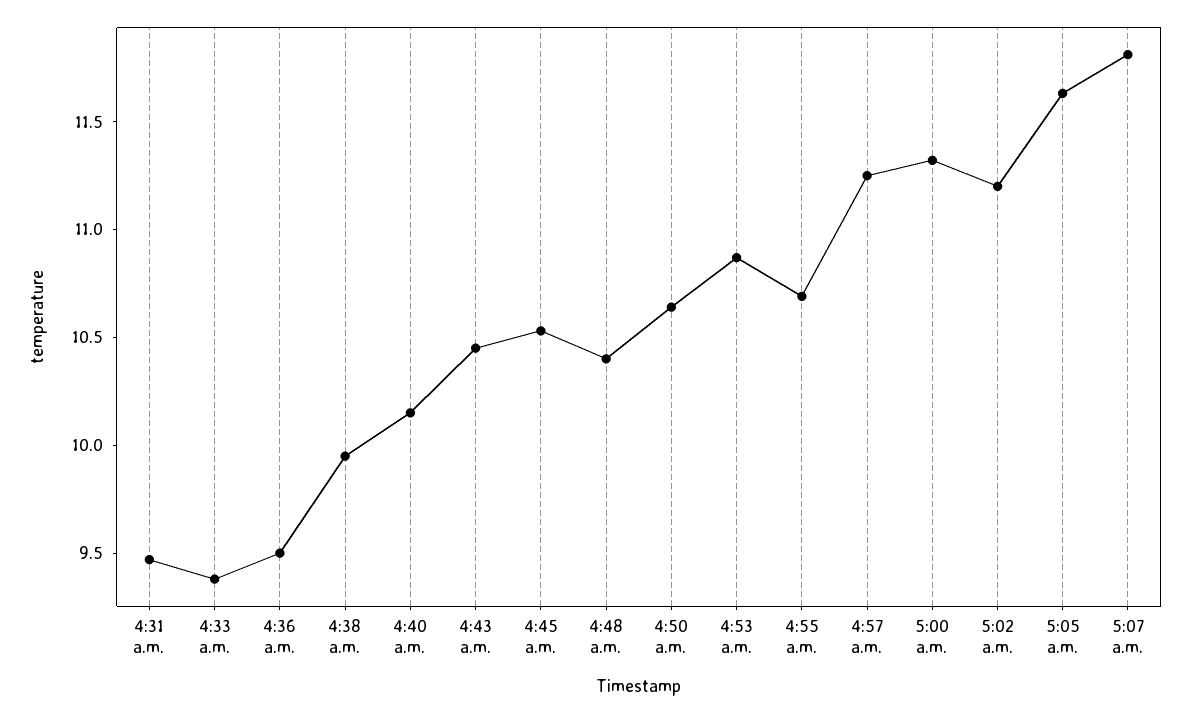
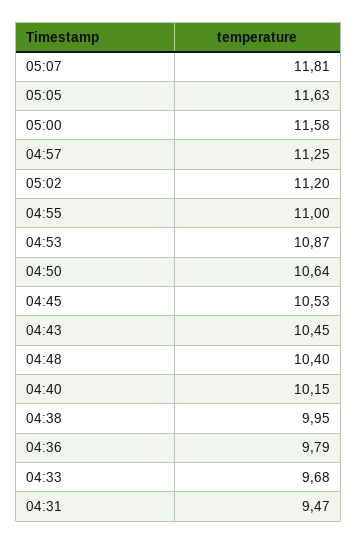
4:33 a.m.: 9.4 -> 9.68
4:36 a.m.: 9.5 -> 9.79
4:55 a.m.: 10.7 -> 11
5:00 a.m.: 11.3 -> 11.58

